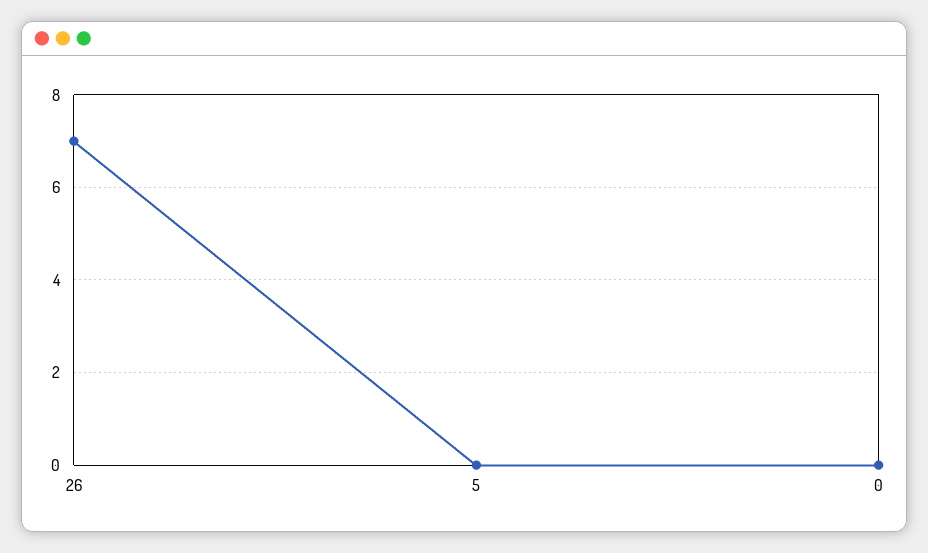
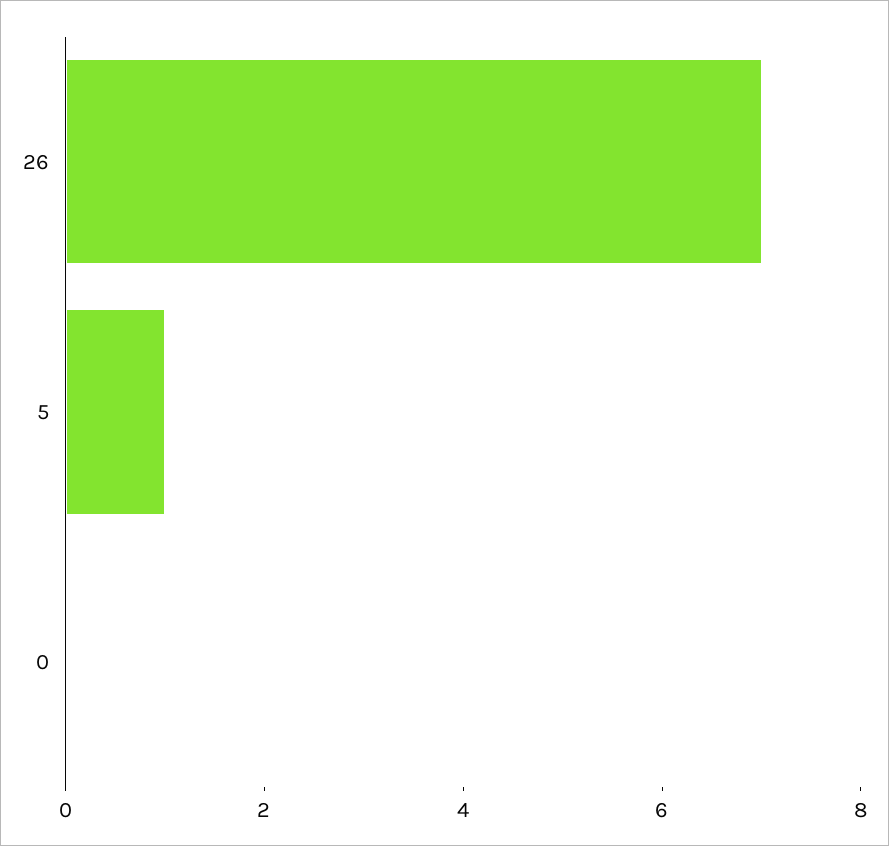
5: 0 -> 1

